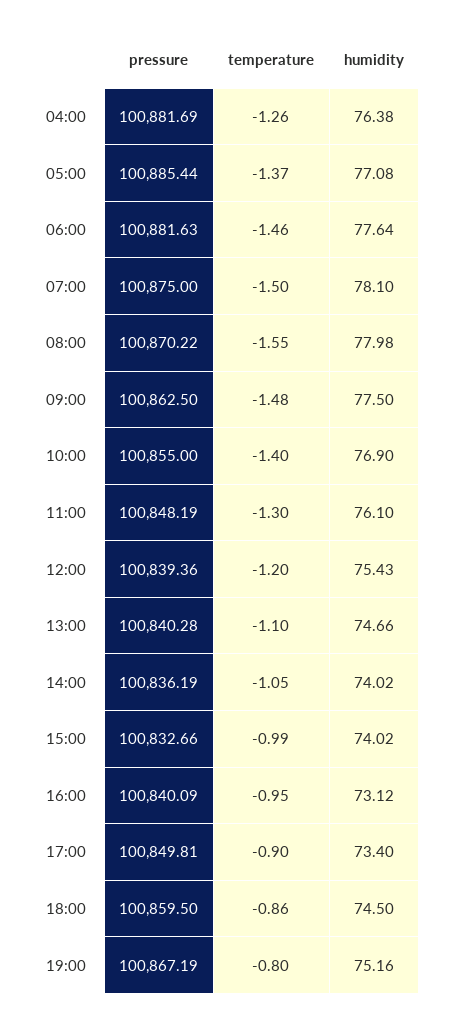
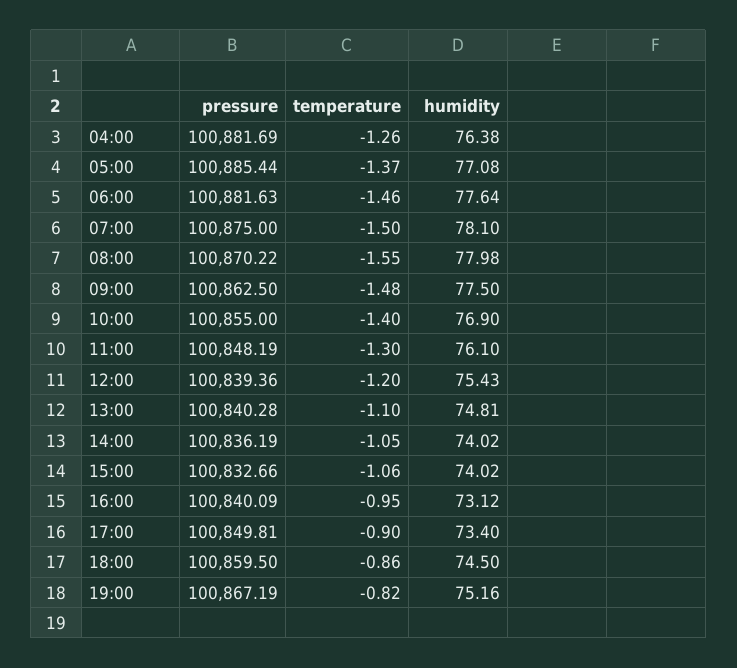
humidity, 13:00: 74.66 -> 74.81
temperature, 15:00: -0.99 -> -1.06
temperature, 19:00: -0.8 -> -0.82

